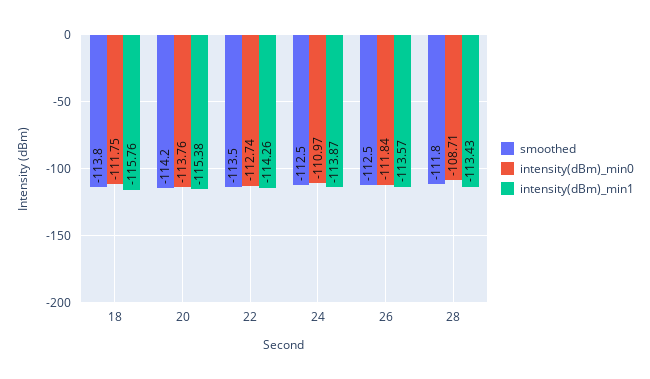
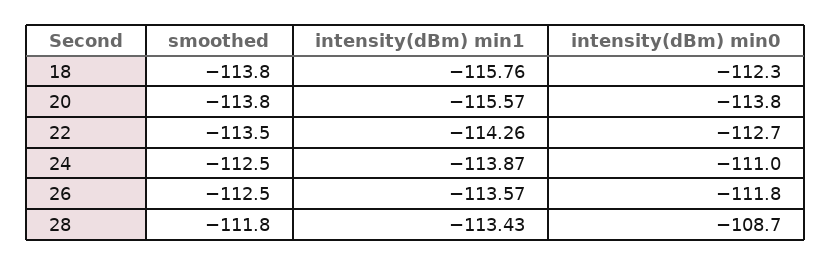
intensity(dBm)_min0, 18: -111.75 -> -112.3
smoothed, 20: -114.2 -> -113.8
intensity(dBm)_min1, 20: -115.38 -> -115.57

